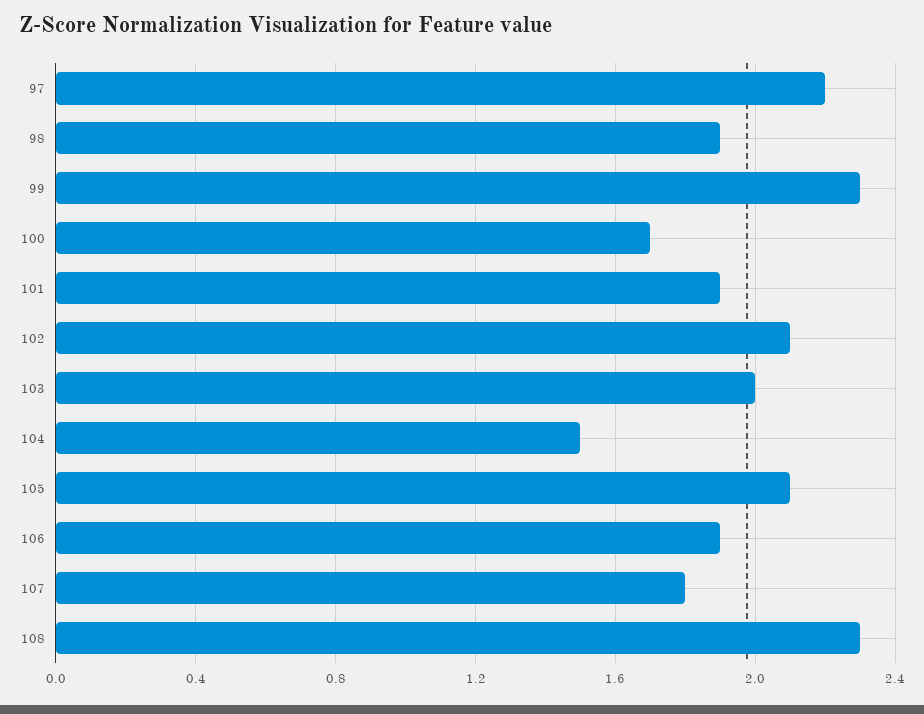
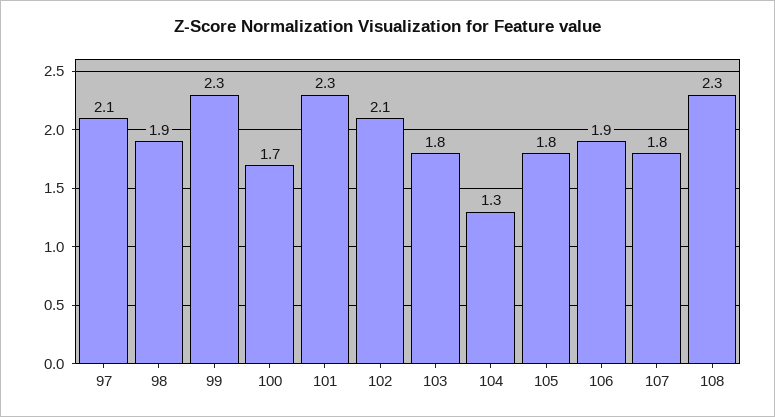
97: 2.2 -> 2.1
101: 1.9 -> 2.3
103: 2 -> 1.8
104: 1.5 -> 1.3
105: 2.1 -> 1.8

